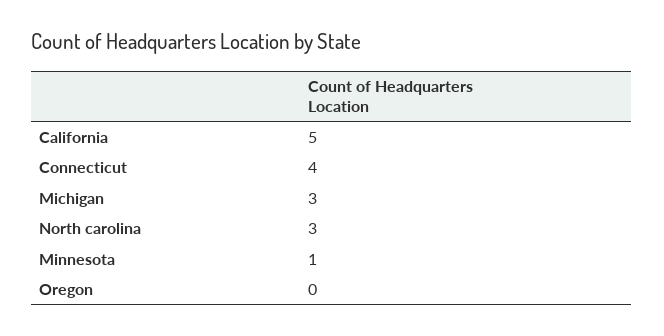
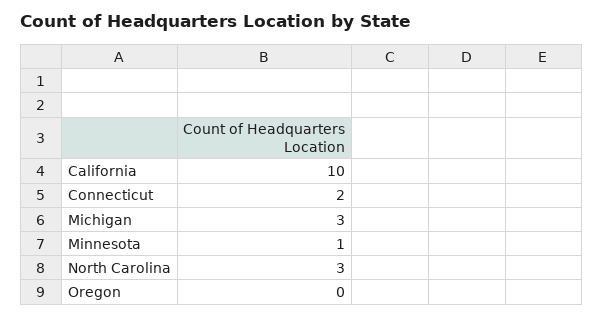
California: 5 -> 10
Connecticut: 4 -> 2

